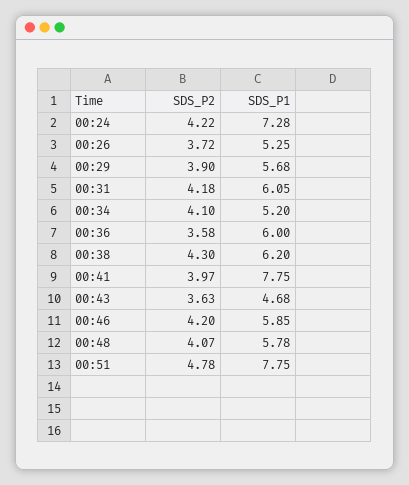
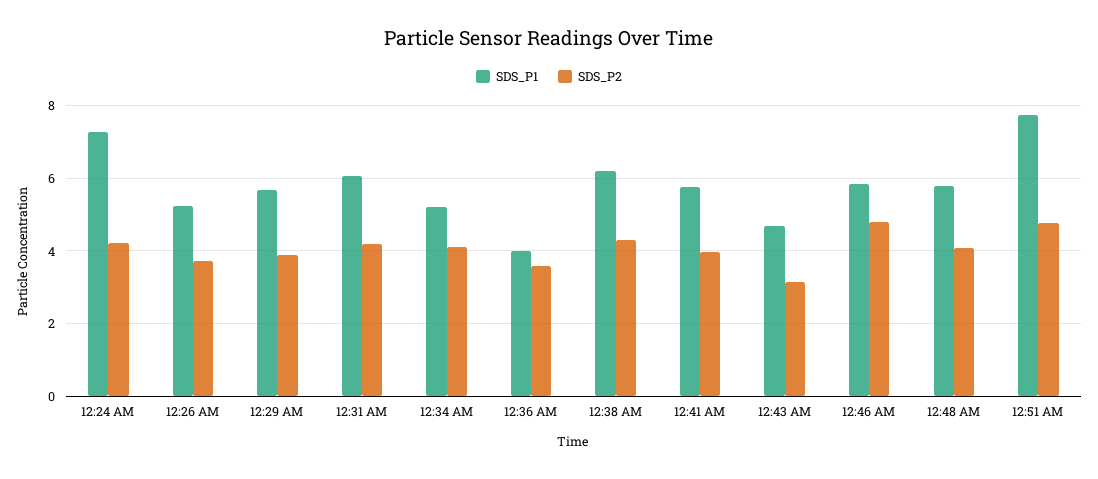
SDS_P1, 00:36: 6 -> 4
SDS_P1, 00:41: 7.75 -> 5.8
SDS_P2, 00:43: 3.63 -> 3.2
SDS_P2, 00:46: 4.2 -> 4.8

